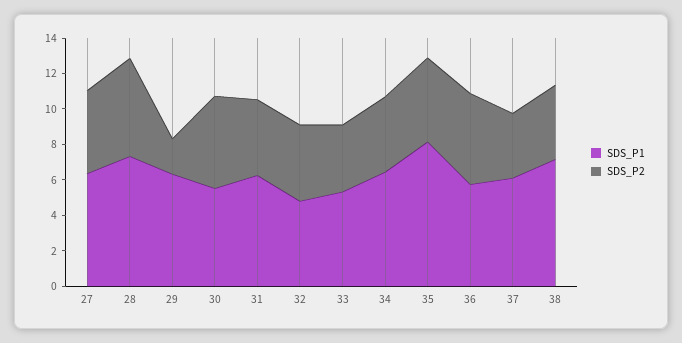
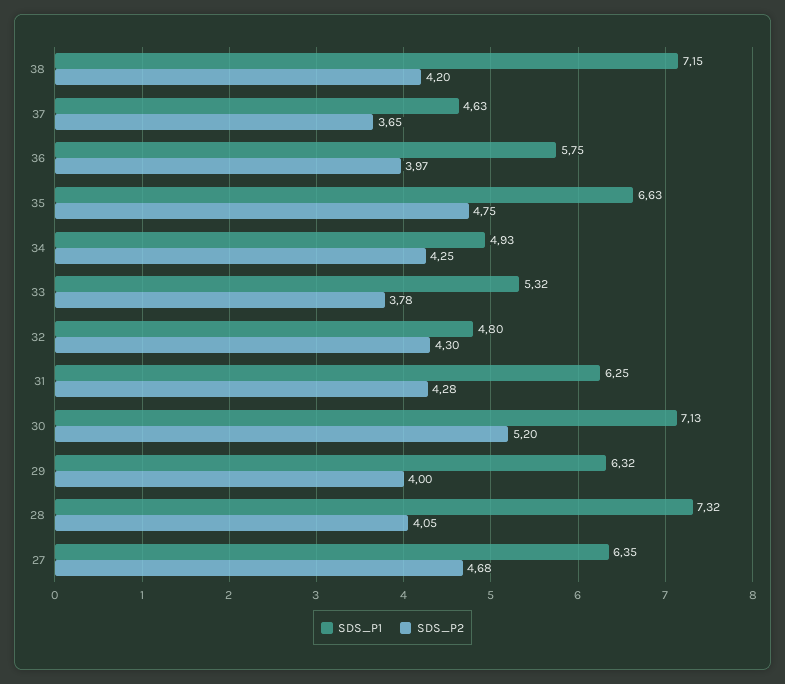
SDS_P2, 28: 5.5 -> 4.05
SDS_P2, 29: 2 -> 4
SDS_P1, 30: 5.5 -> 7.13
SDS_P1, 34: 6.5 -> 4.93
SDS_P1, 35: 8 -> 6.63
SDS_P2, 36: 5 -> 3.97
SDS_P1, 37: 6 -> 4.63

